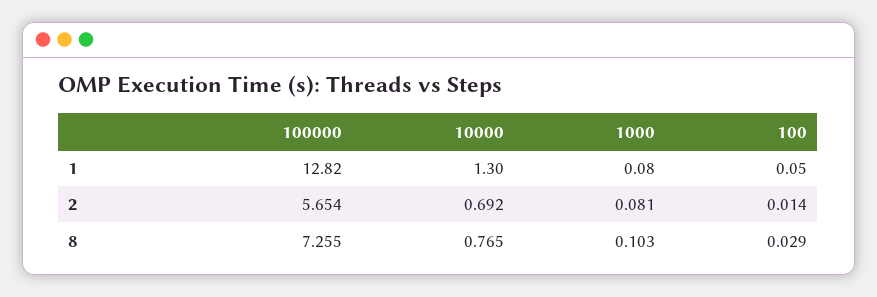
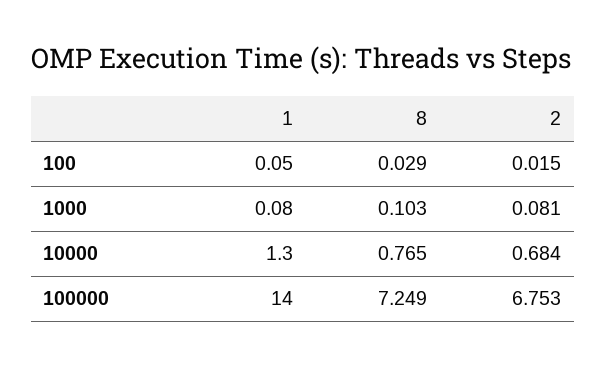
100000, 1: 12.82 -> 14
100000, 2: 5.654 -> 6.753
10000, 2: 0.692 -> 0.684
100, 2: 0.014 -> 0.015
100000, 8: 7.255 -> 7.249

